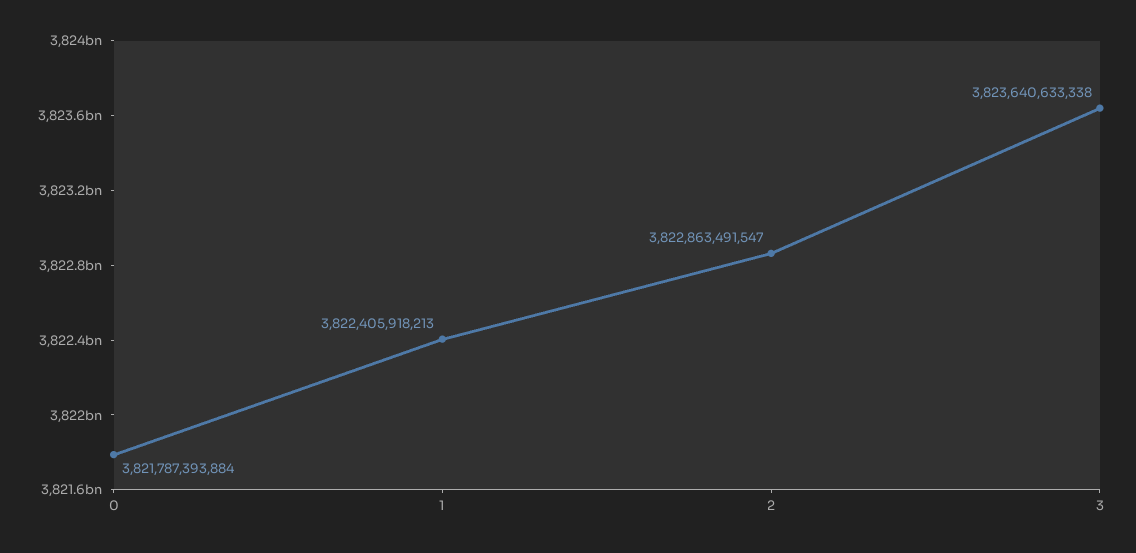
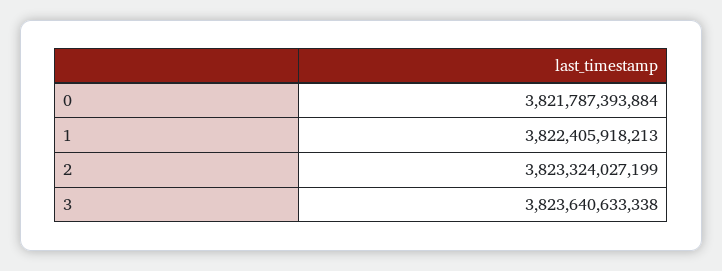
2: 3822863491547 -> 3823324027199

